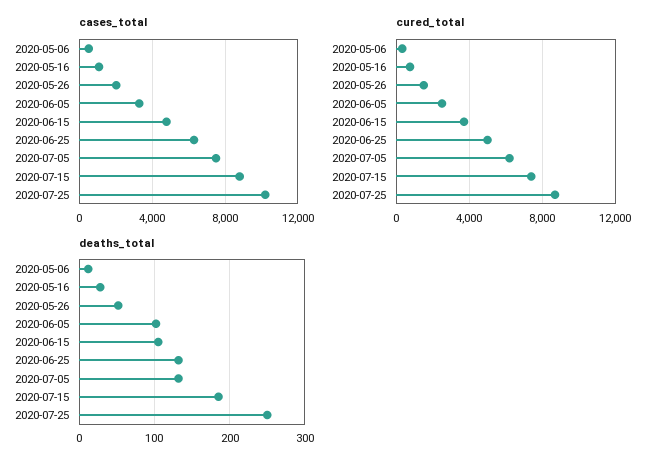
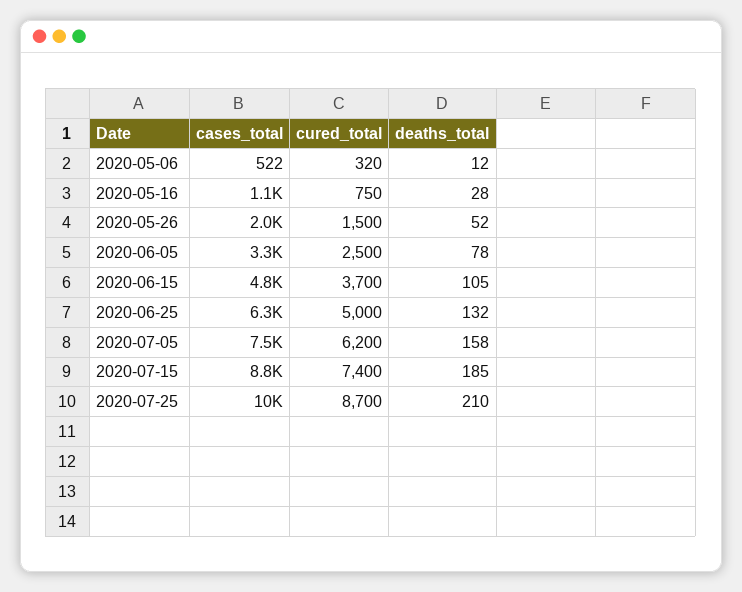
deaths_total, 2020-06-05: 100 -> 78
deaths_total, 2020-07-05: 130 -> 158
deaths_total, 2020-07-25: 250 -> 210

